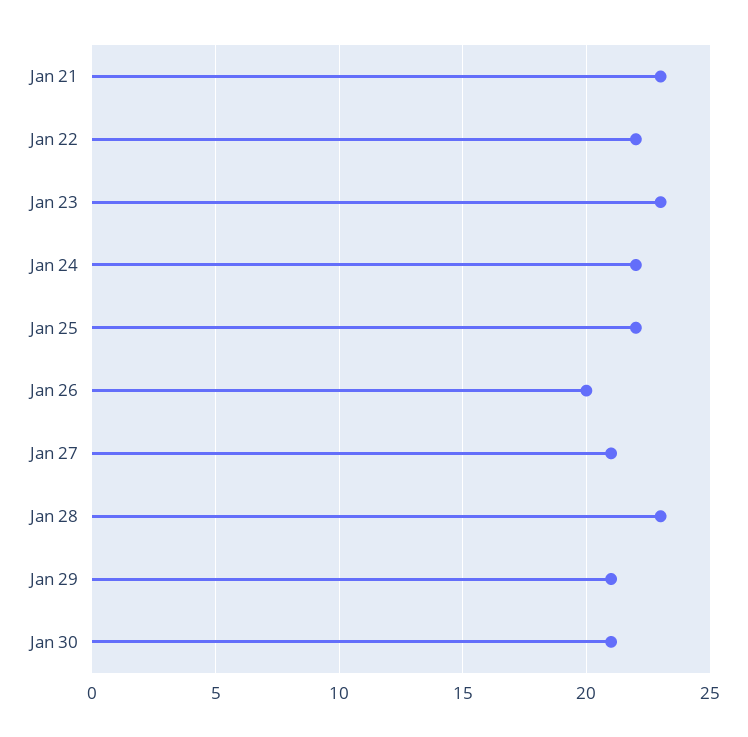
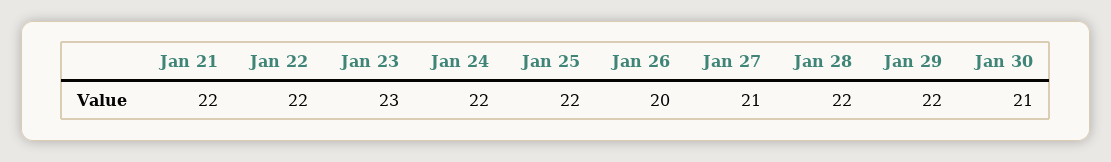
Jan 21: 23 -> 22
Jan 28: 23 -> 22
Jan 29: 21 -> 22

